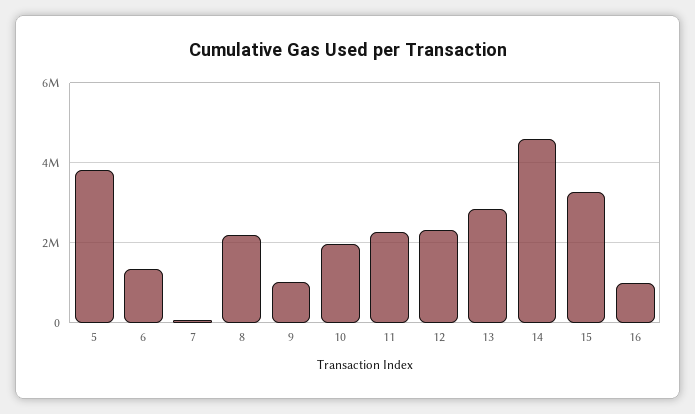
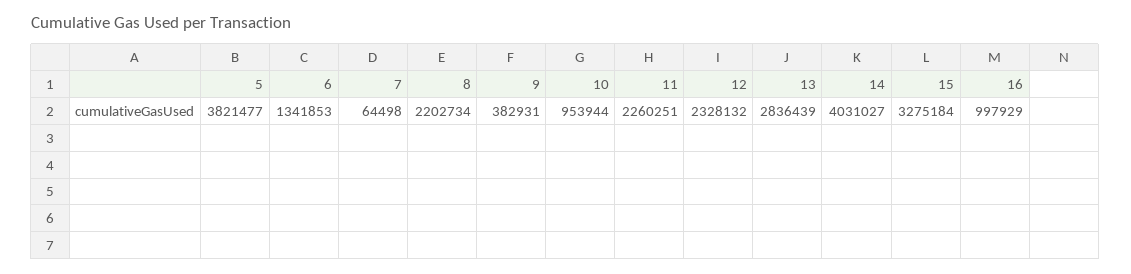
9: 1000000 -> 382931
10: 2000000 -> 953944
14: 4600000 -> 4031027

